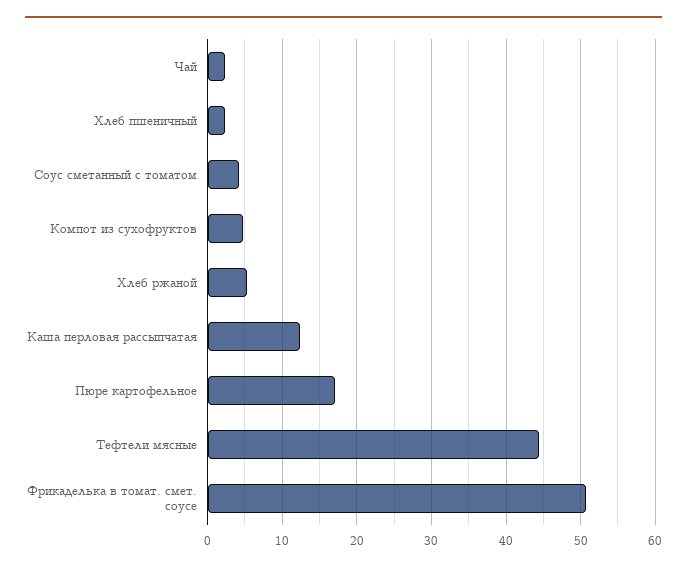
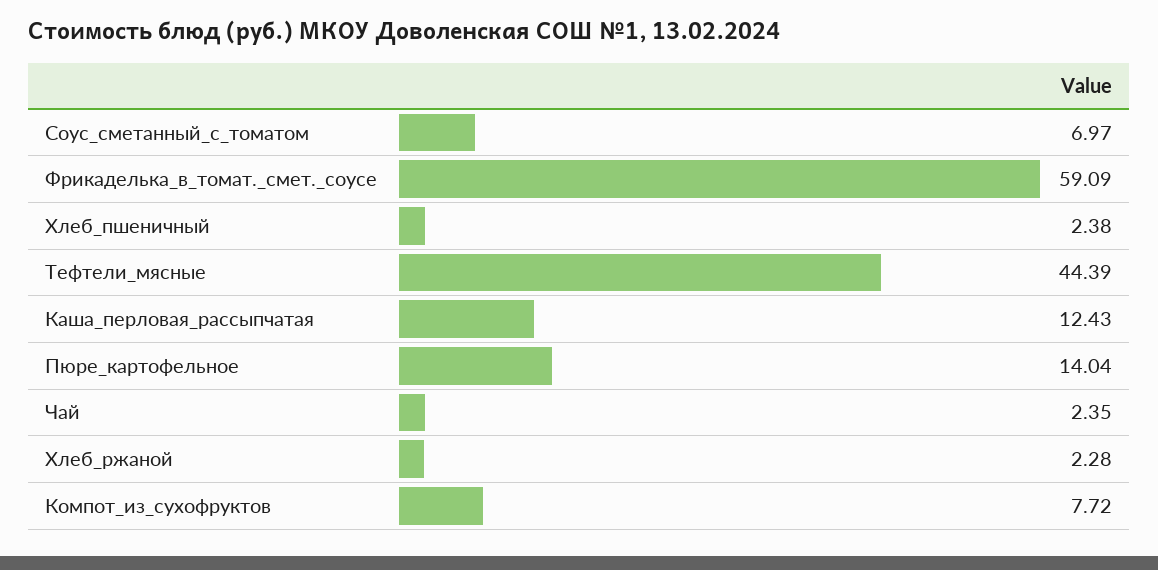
Соус сметанный с томатом: 4 -> 6.97
Компот из сухофруктов: 5 -> 7.72
Хлеб ржаной: 5 -> 2.28
Пюре картофельное: 17 -> 14.04
Фрикаделька в томат. смет. соусе: 51 -> 59.09

